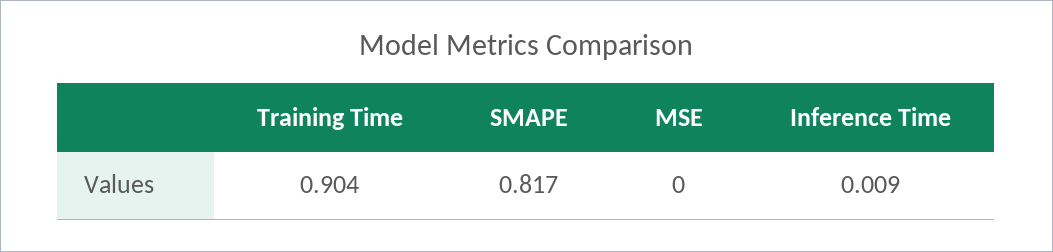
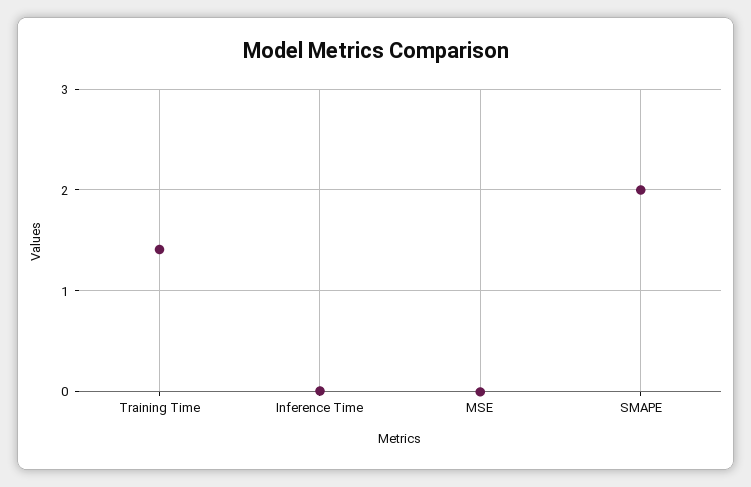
Training Time: 0.904 -> 1.4
SMAPE: 0.817 -> 2

